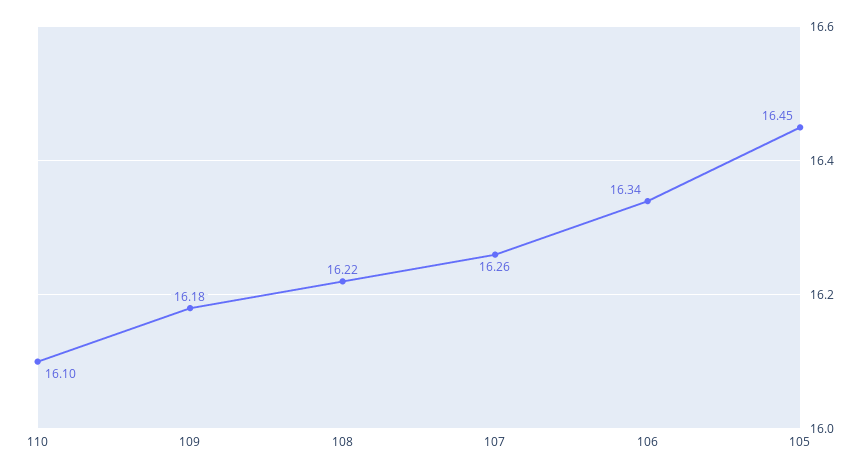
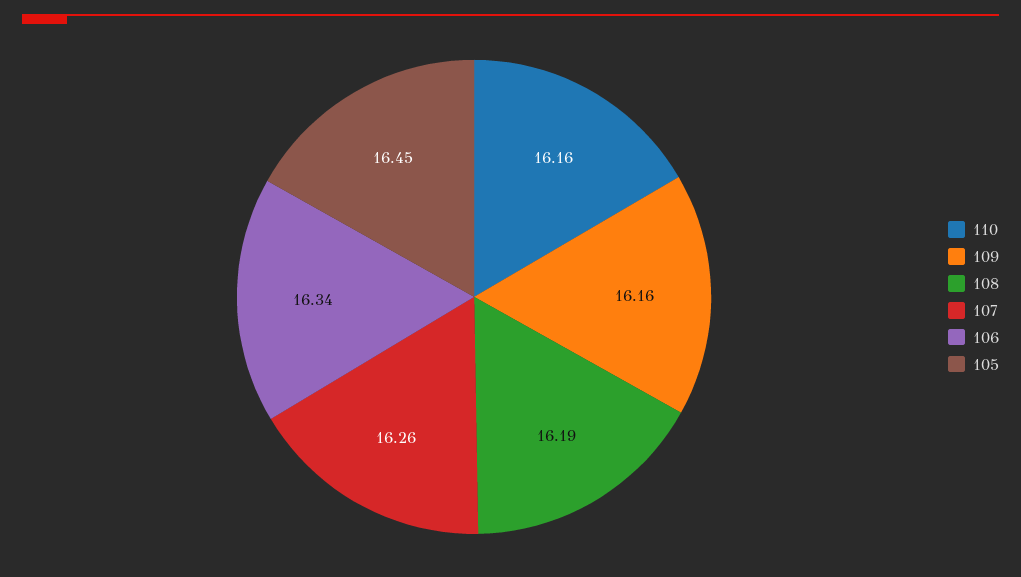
110: 16.1 -> 16.16
109: 16.18 -> 16.16
108: 16.22 -> 16.19

